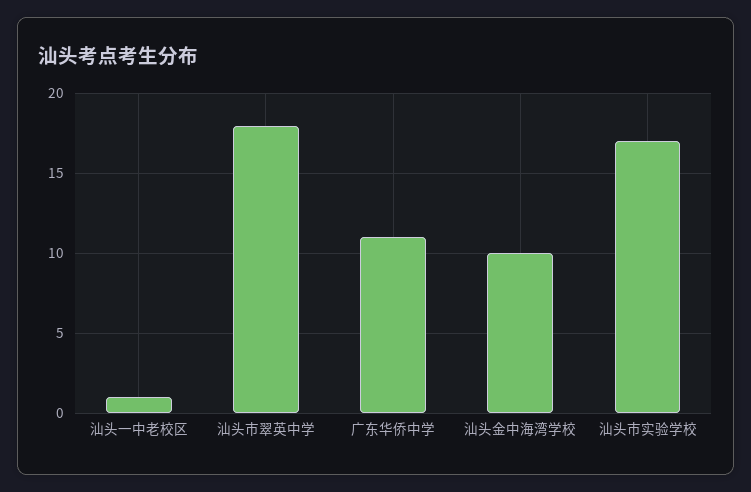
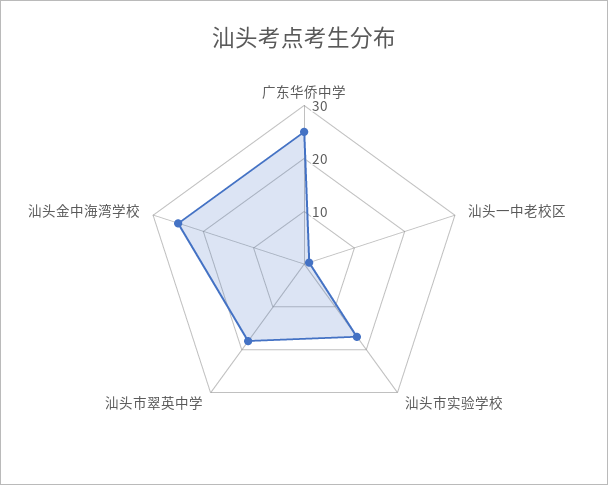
广东华侨中学: 11 -> 25
汕头金中海湾学校: 10 -> 25

